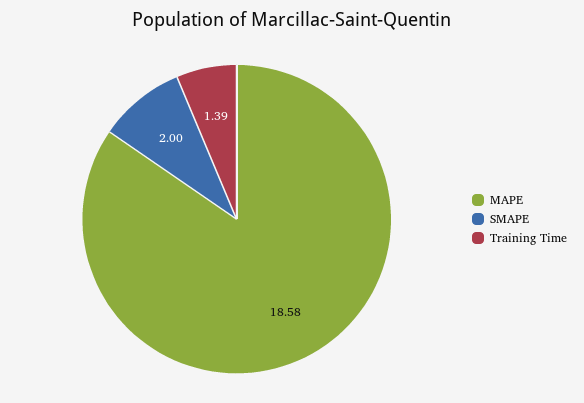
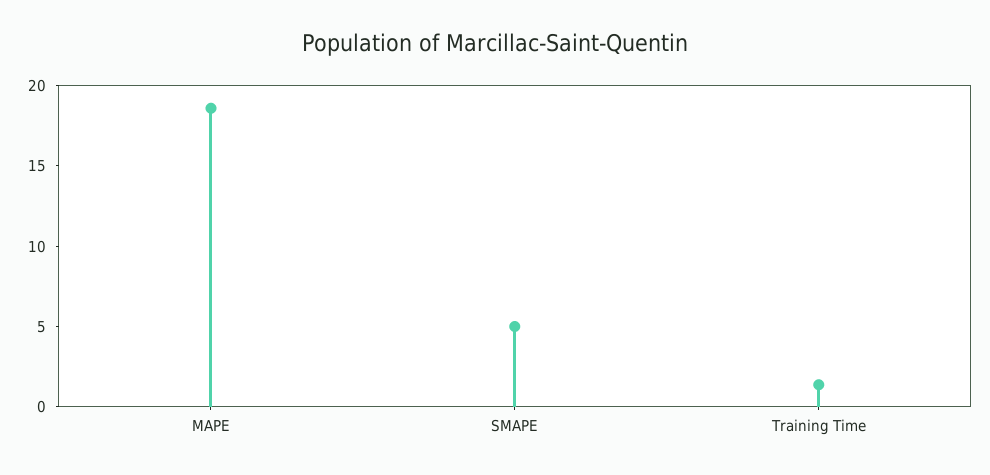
SMAPE: 2 -> 5

